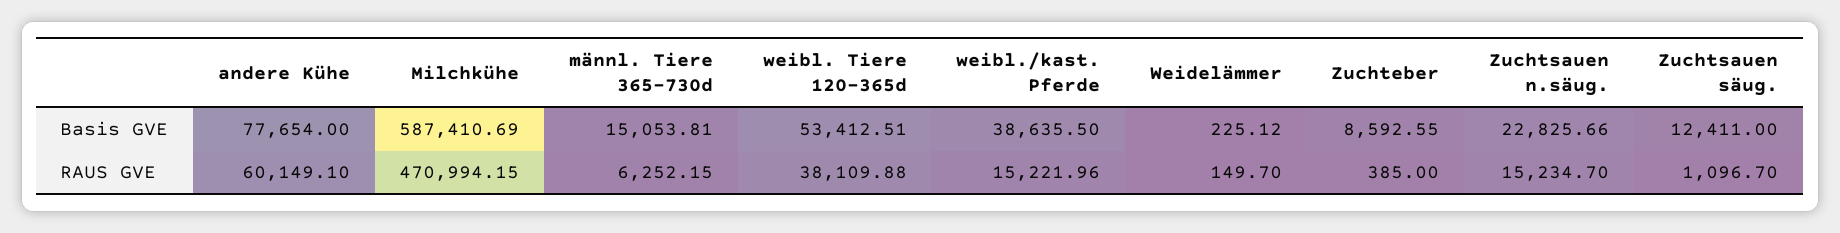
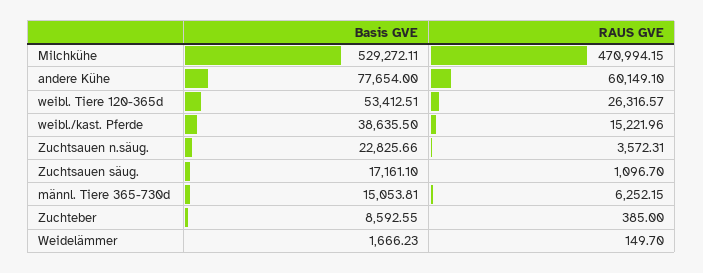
Milchkühe, Basis GVE: 587410.69 -> 529272.11
Weidelämmer, Basis GVE: 225.12 -> 1666.23
Zuchtsauen säug., Basis GVE: 12411 -> 17161.1
weibl. Tiere 120-365d, RAUS GVE: 38109.88 -> 26316.57
Zuchtsauen n.säug., RAUS GVE: 15234.7 -> 3572.31

